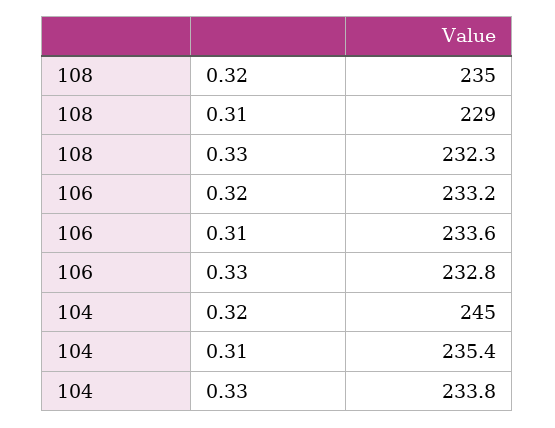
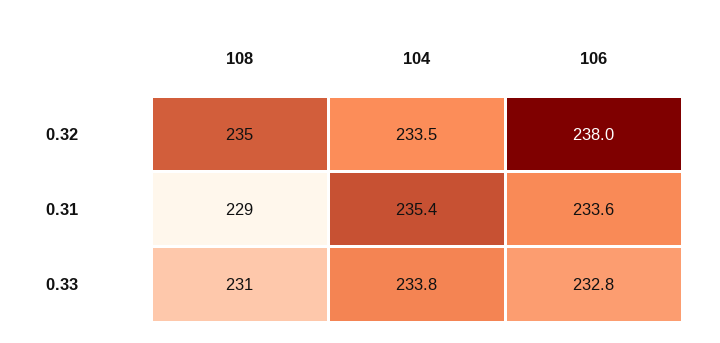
108, 0.33: 232.3 -> 231
106, 0.32: 233.2 -> 238
104, 0.32: 245 -> 233.5

